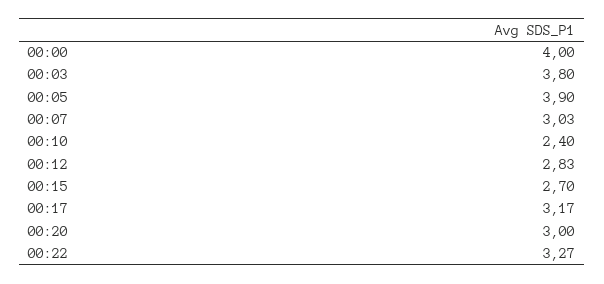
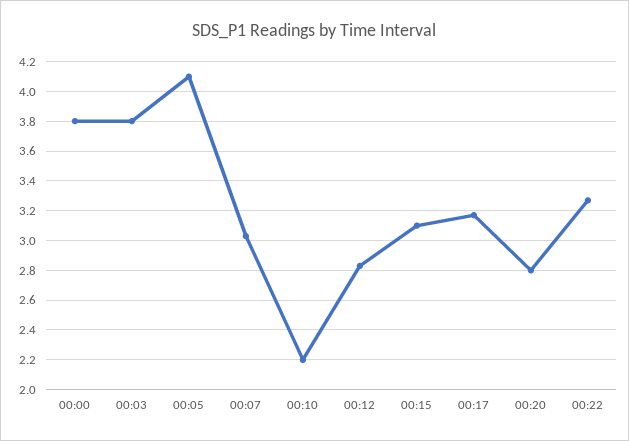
00:00: 4 -> 3.8
00:05: 3.9 -> 4.1
00:10: 2.4 -> 2.2
00:15: 2.7 -> 3.1
00:20: 3 -> 2.8

